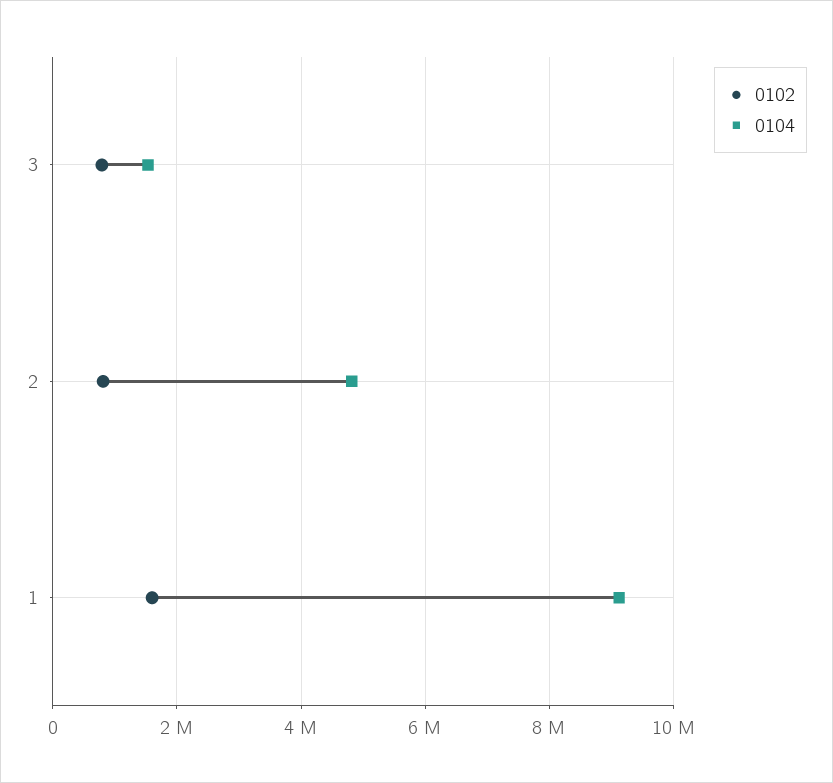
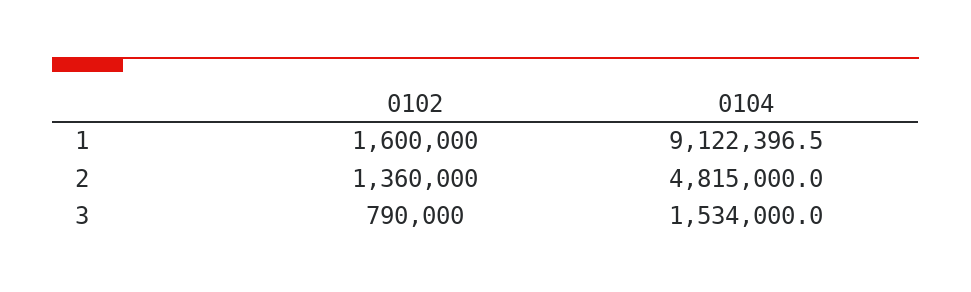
0102, 2: 800000 -> 1360000

